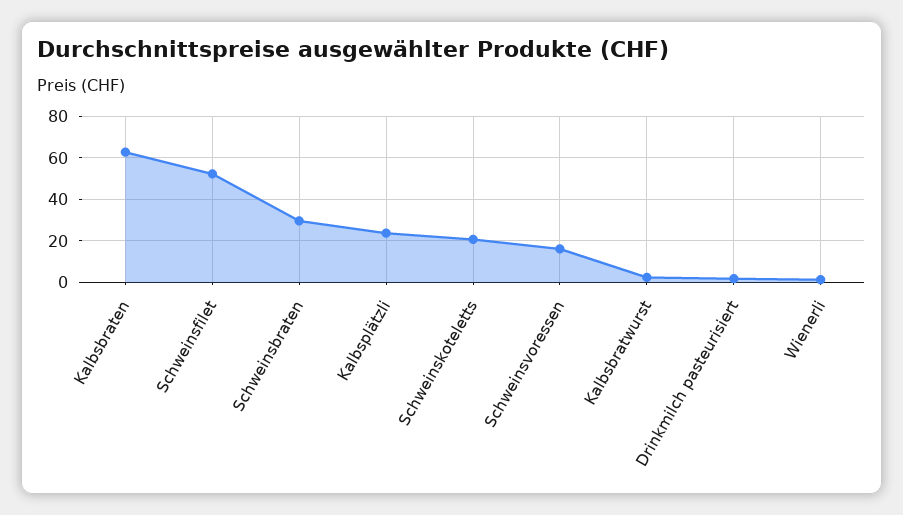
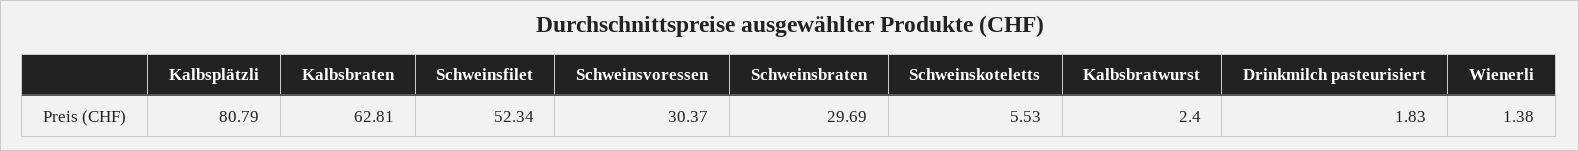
Kalbsplätzli: 25 -> 80.79
Schweinskoteletts: 20 -> 5.53
Schweinsvoressen: 15 -> 30.37

